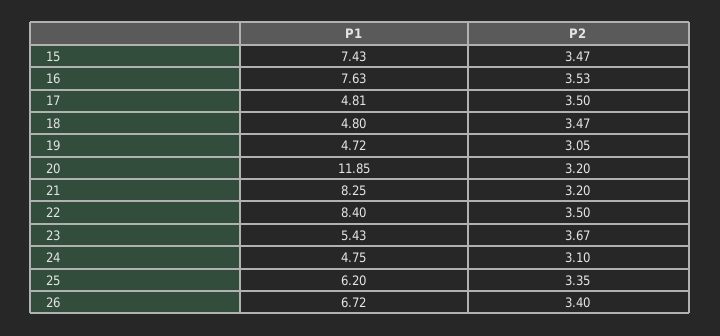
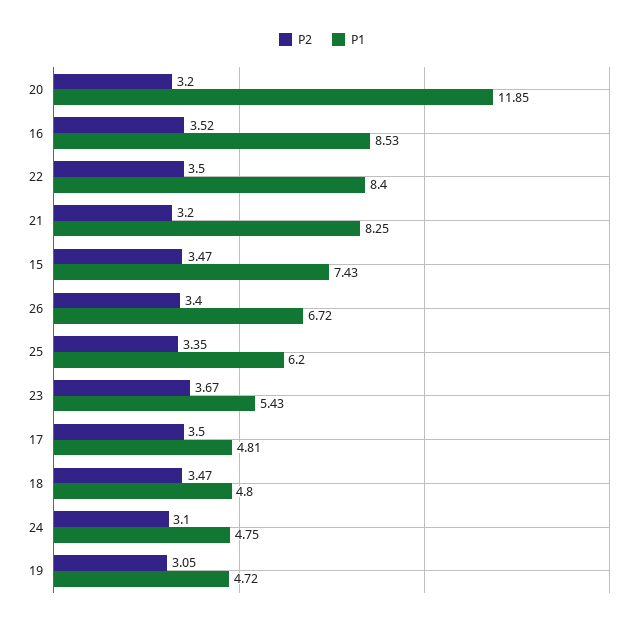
P1, 16: 7.63 -> 8.53
P2, 16: 3.53 -> 3.52

